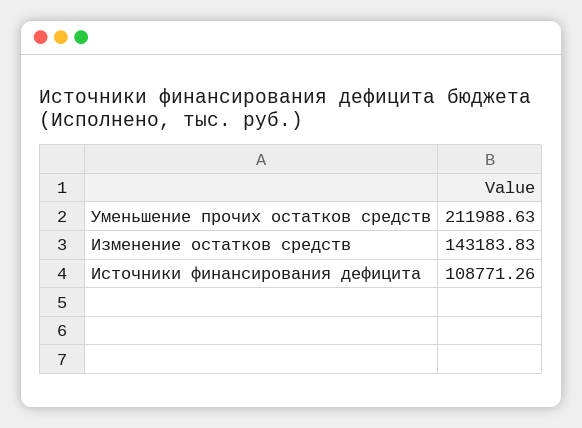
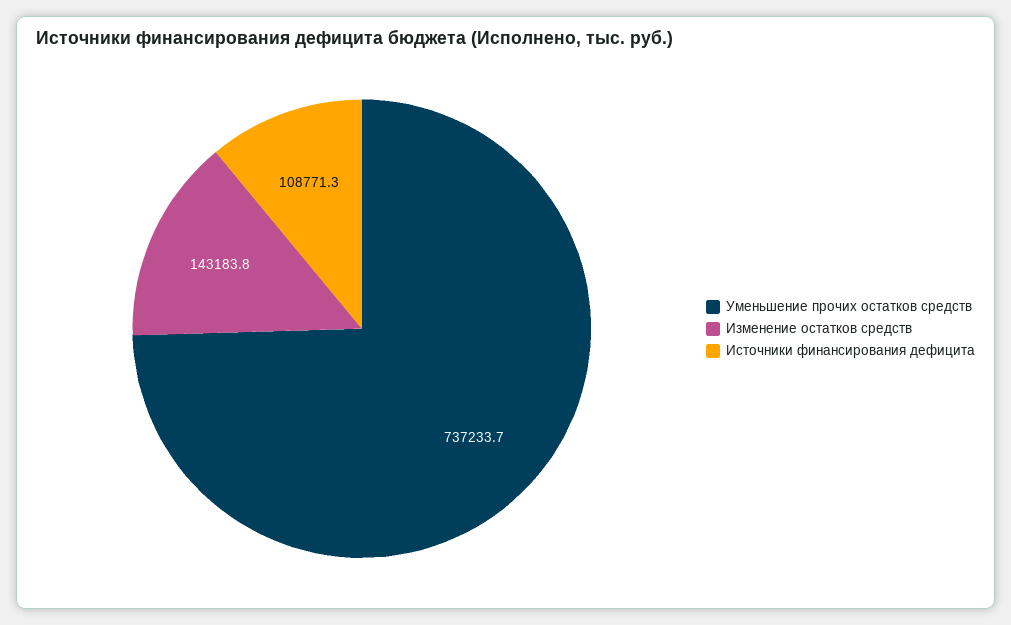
Уменьшение прочих остатков средств: 211988.63 -> 737233.7

